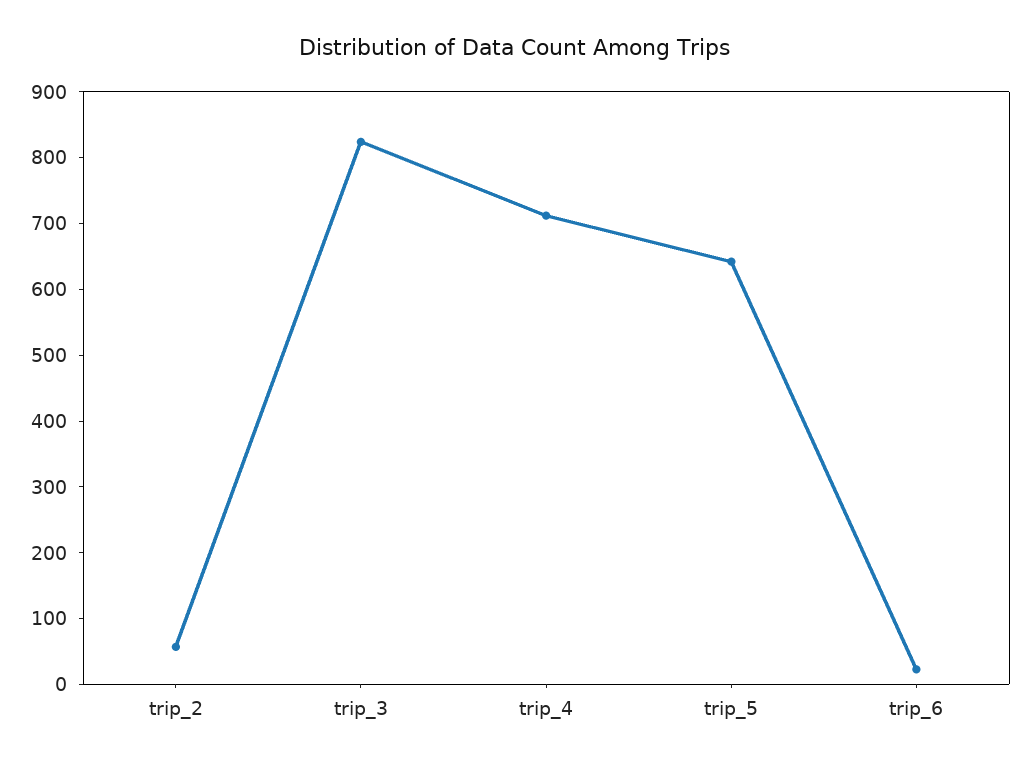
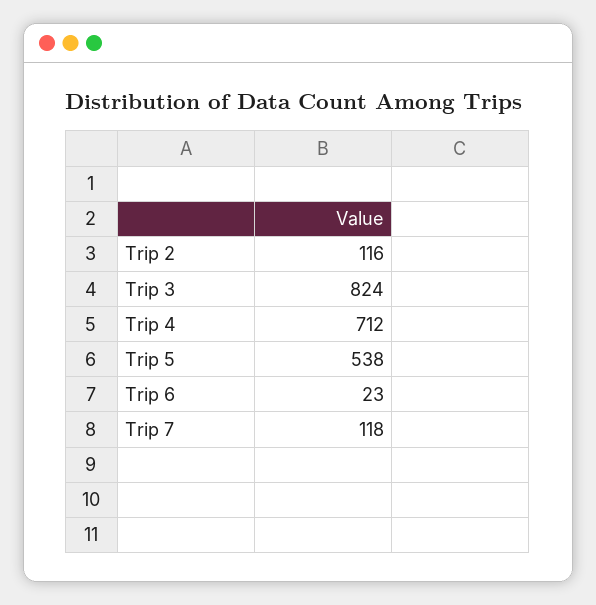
trip_2: 60 -> 116
trip_5: 640 -> 538
Trip 7: none -> 118

